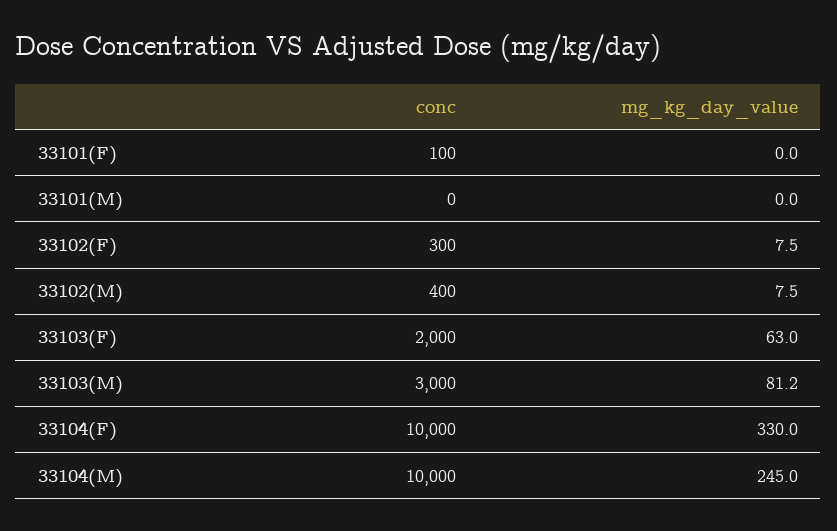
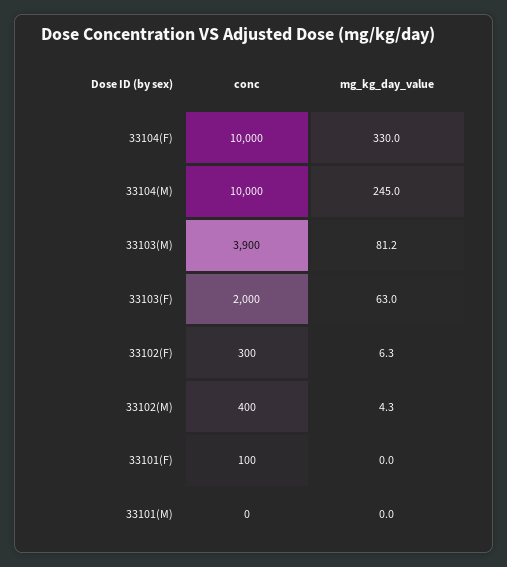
mg_kg_day_value, 33102(F): 7.5 -> 6.3
mg_kg_day_value, 33102(M): 7.5 -> 4.3
conc, 33103(M): 3000 -> 3900

